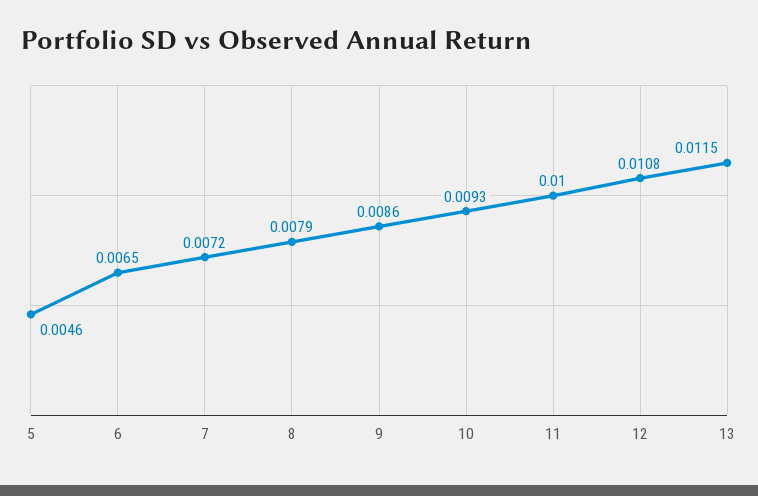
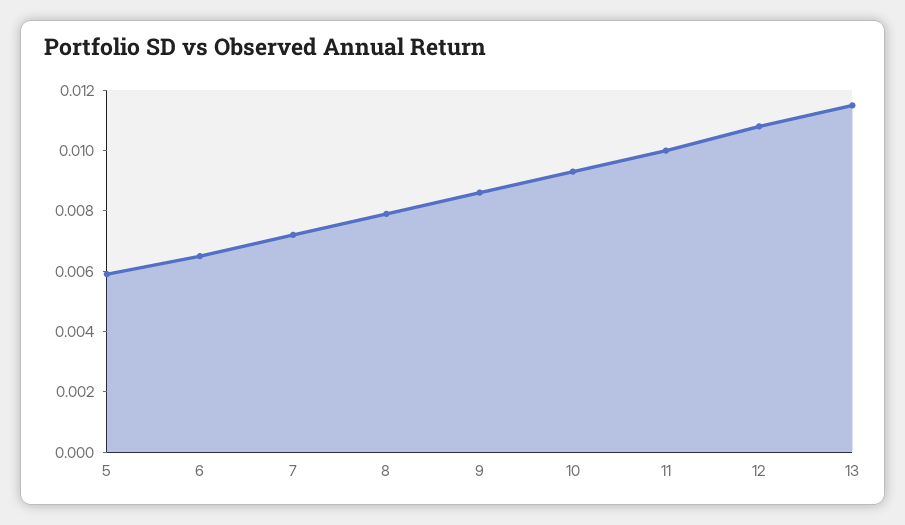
5: 0.0046 -> 0.006

